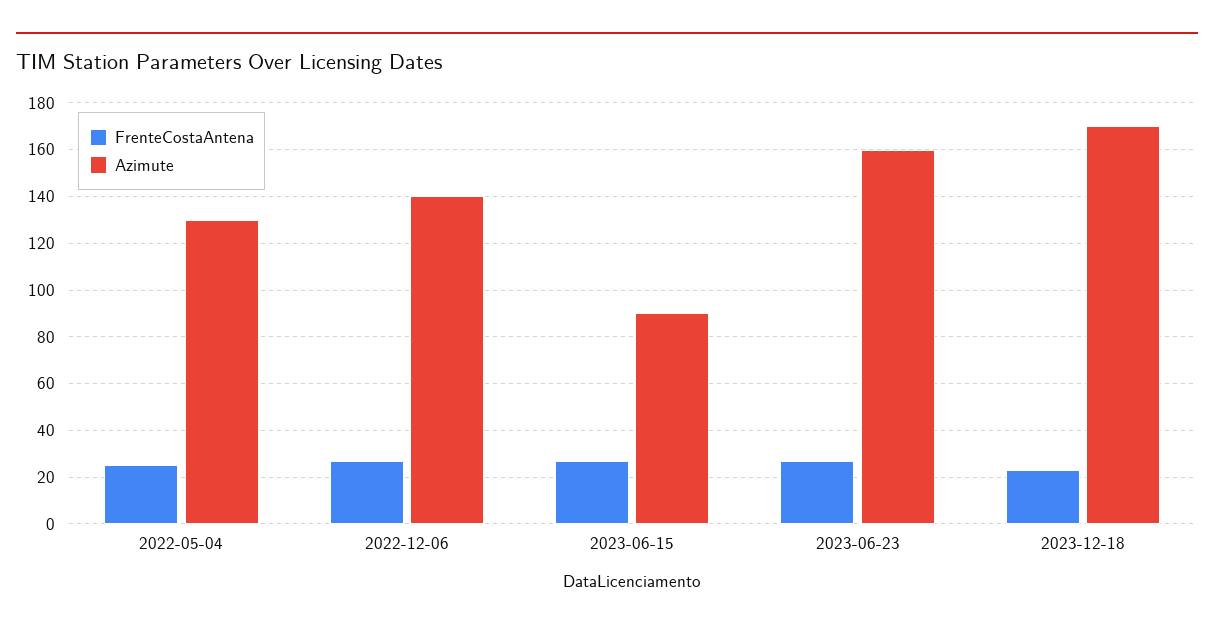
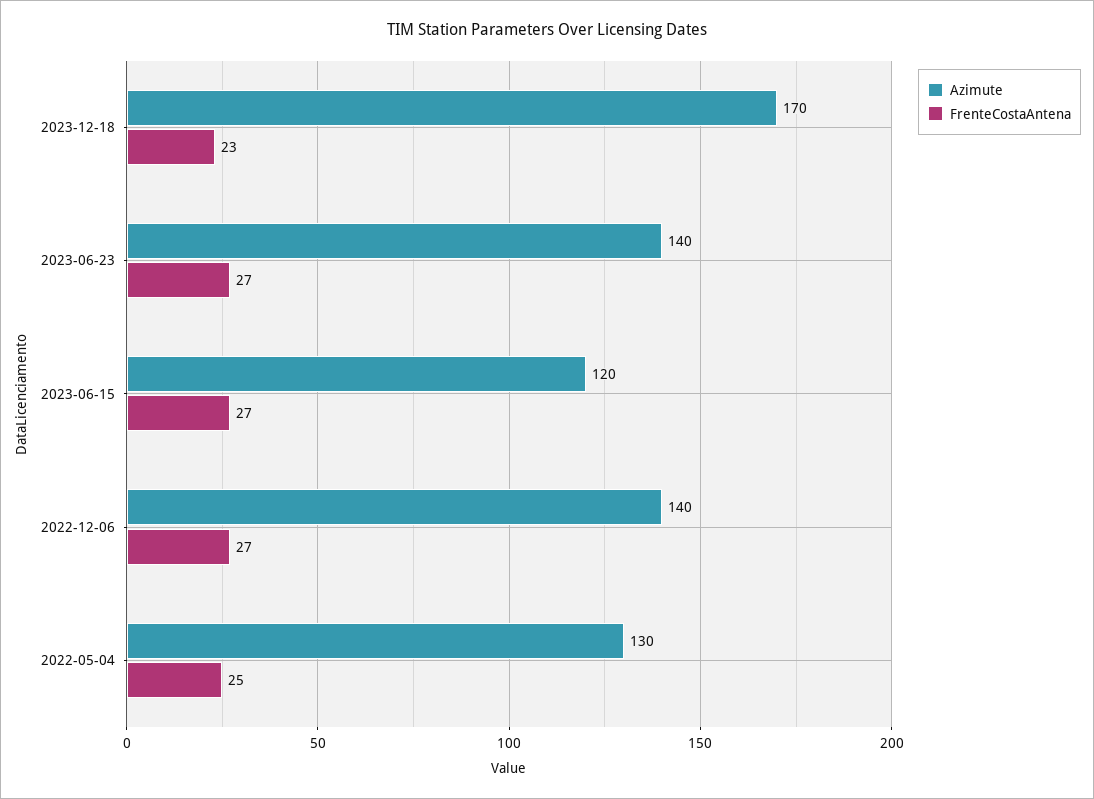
Azimute, 2023-06-15: 90 -> 120
Azimute, 2023-06-23: 160 -> 140

